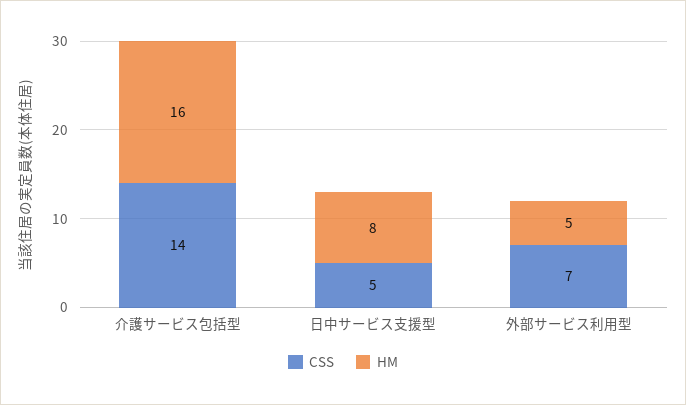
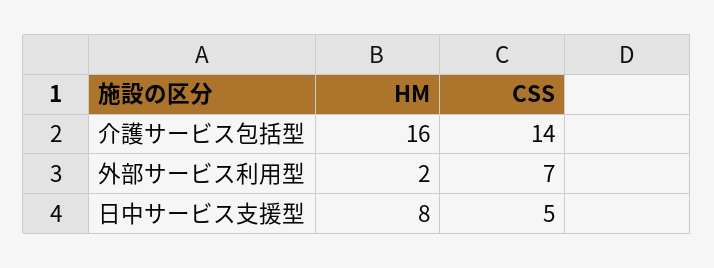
HM, 外部サービス利用型: 5 -> 2

